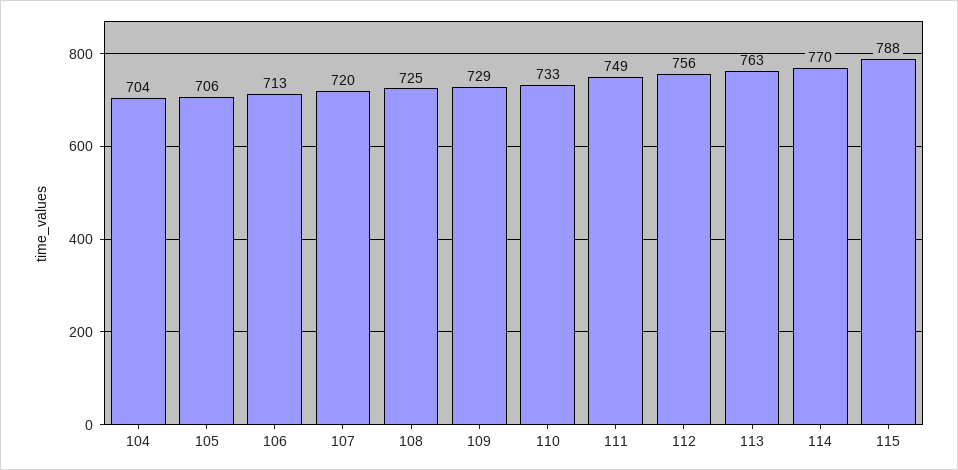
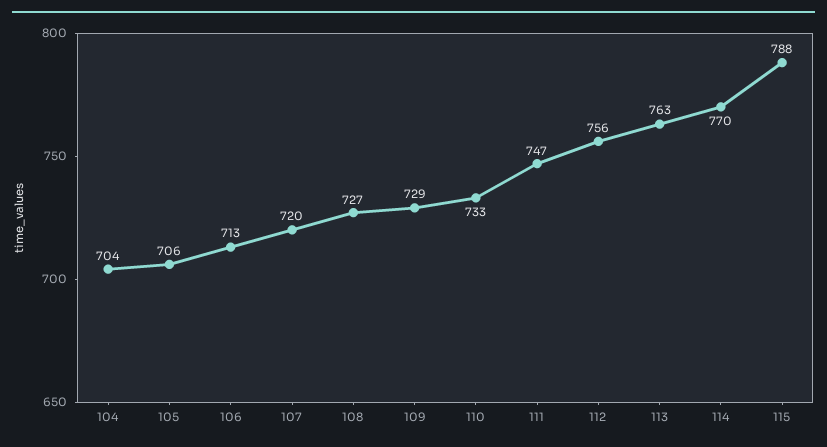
108: 725 -> 727
111: 749 -> 747

